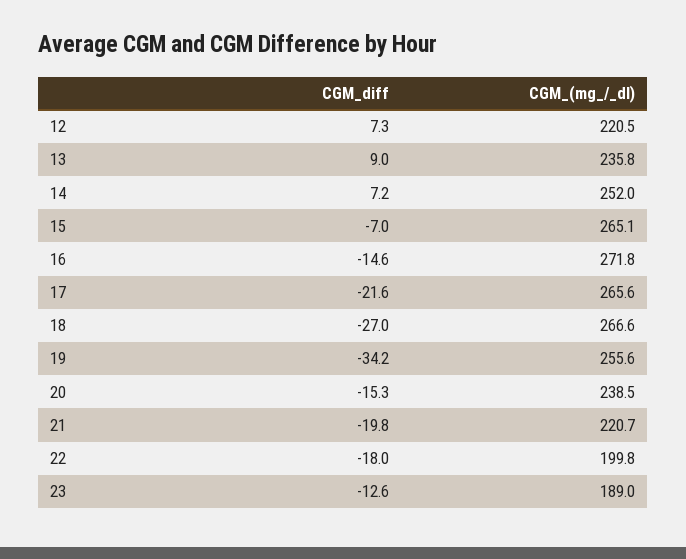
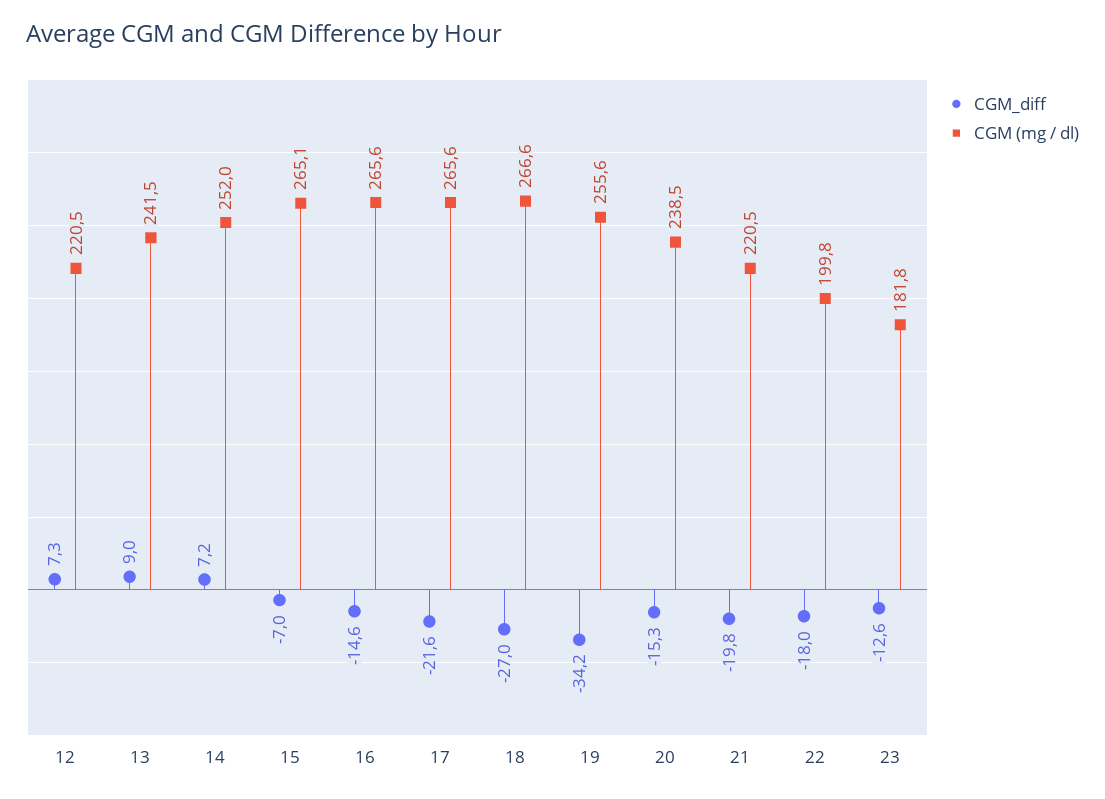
CGM_(mg_/_dl), 13: 235.8 -> 241.5
CGM_(mg_/_dl), 16: 271.8 -> 265.6
CGM_(mg_/_dl), 21: 220.7 -> 220.5
CGM_(mg_/_dl), 23: 189 -> 181.8

